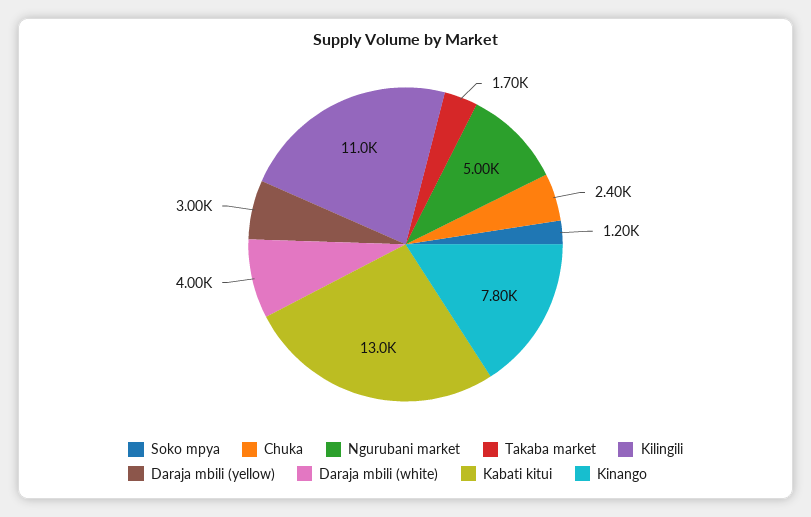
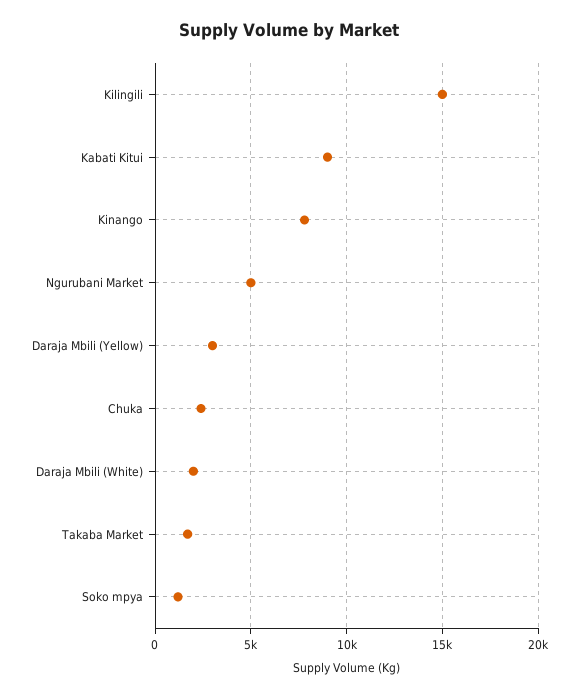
Kilingili: 11000 -> 15000
Daraja mbili (white): 4000 -> 2000
Kabati kitui: 13000 -> 9000

